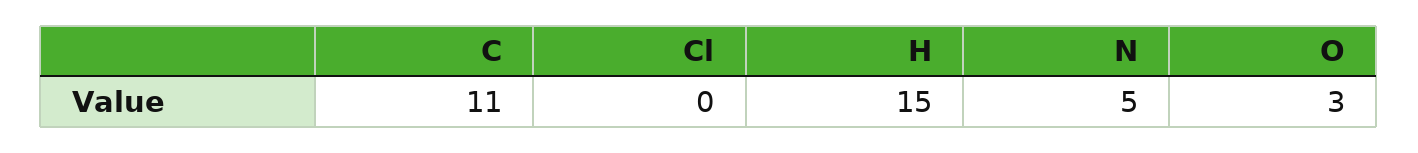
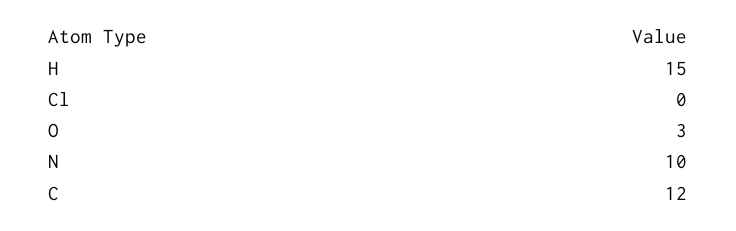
C: 11 -> 12
N: 5 -> 10

